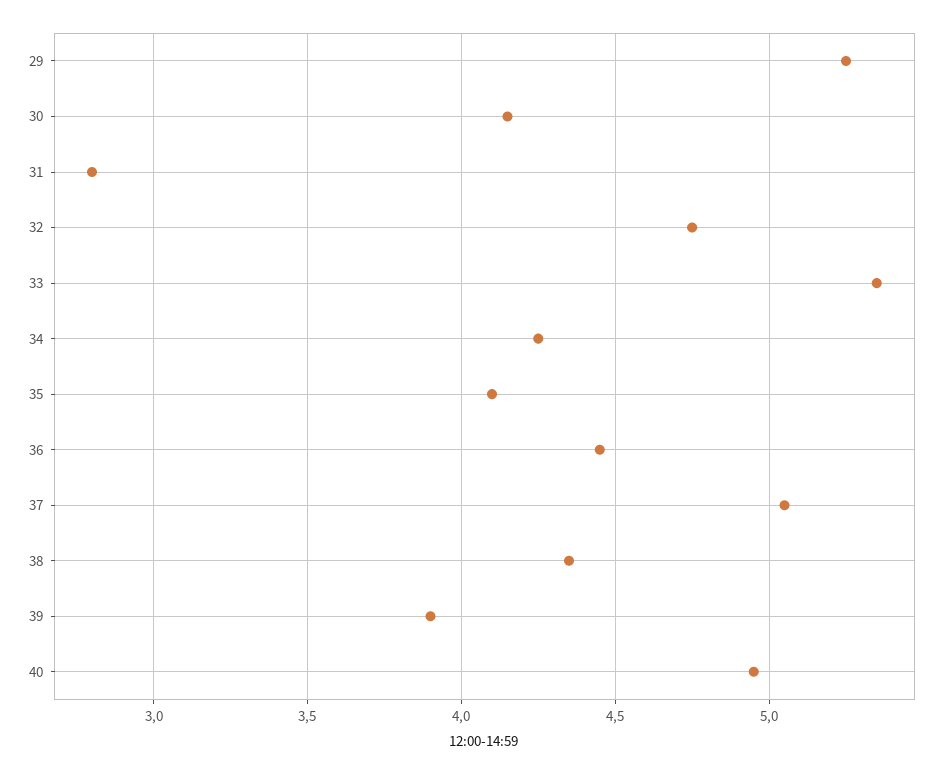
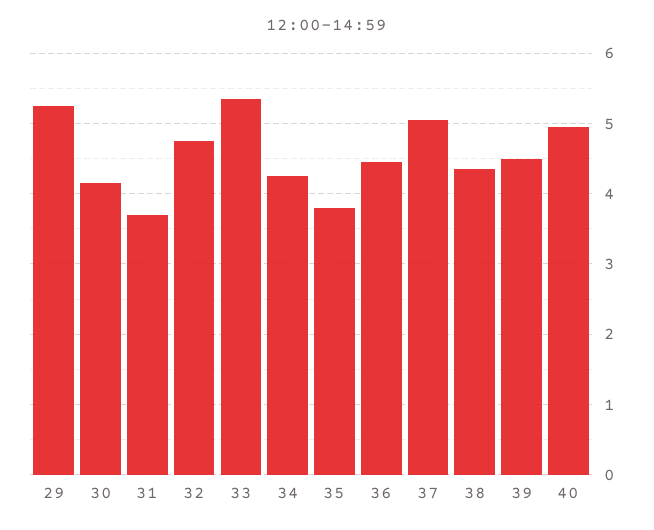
31: 2.8 -> 3.7
35: 4.1 -> 3.8
39: 3.9 -> 4.5

